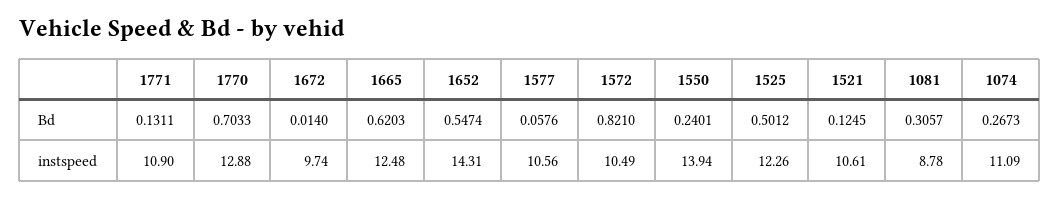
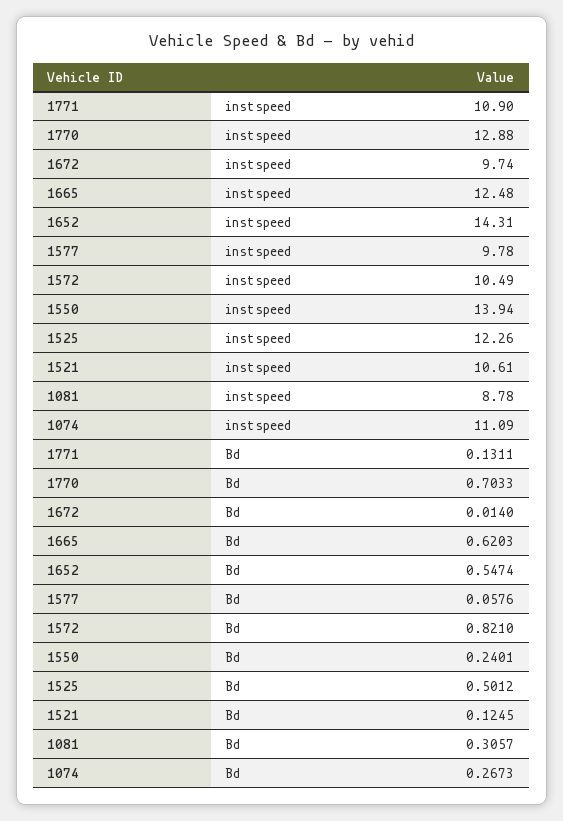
1577, instspeed: 10.56 -> 9.78

